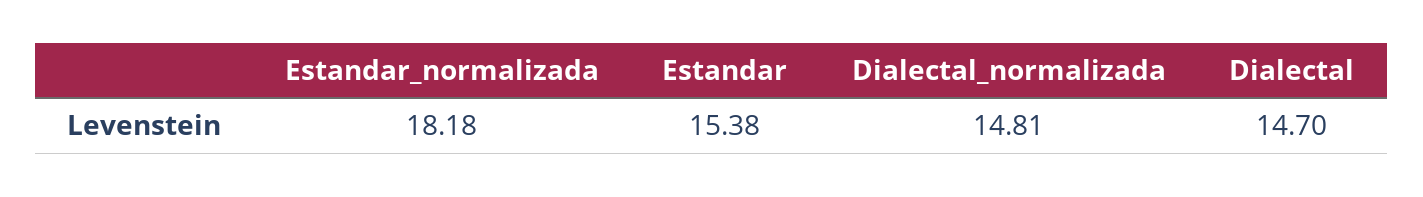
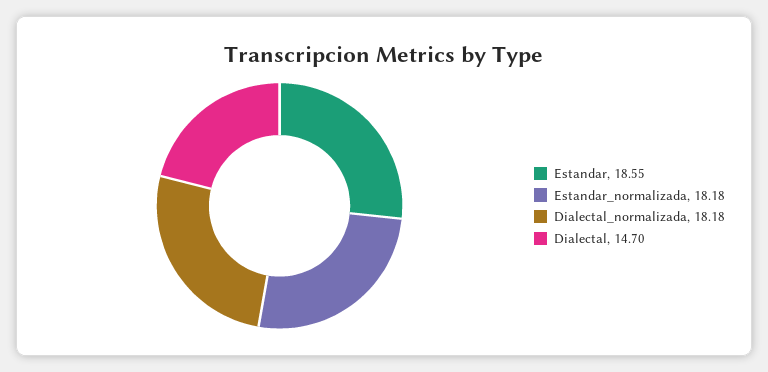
Estandar: 15.38 -> 18.55
Dialectal_normalizada: 14.81 -> 18.18

